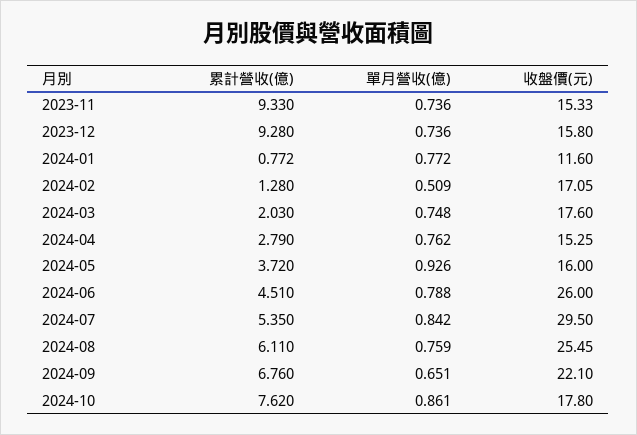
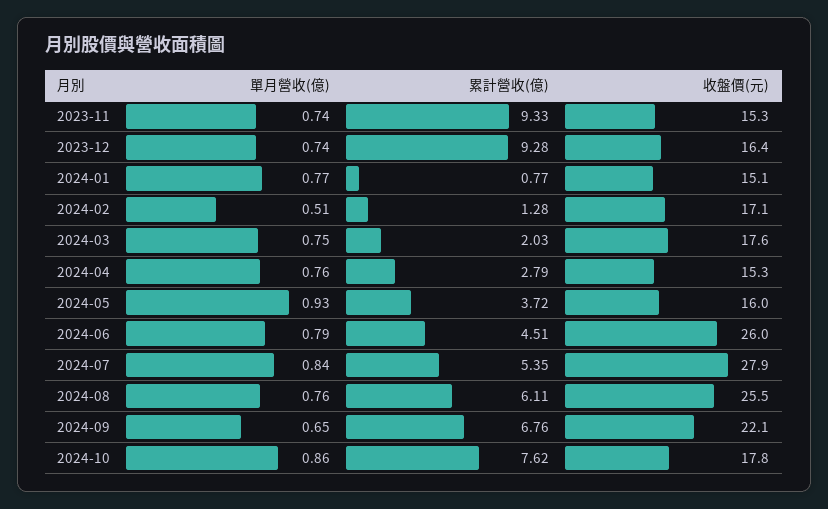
收盤價(元), 2023-12: 15.8 -> 16.4
收盤價(元), 2024-01: 11.6 -> 15.1
收盤價(元), 2024-07: 29.5 -> 27.9

